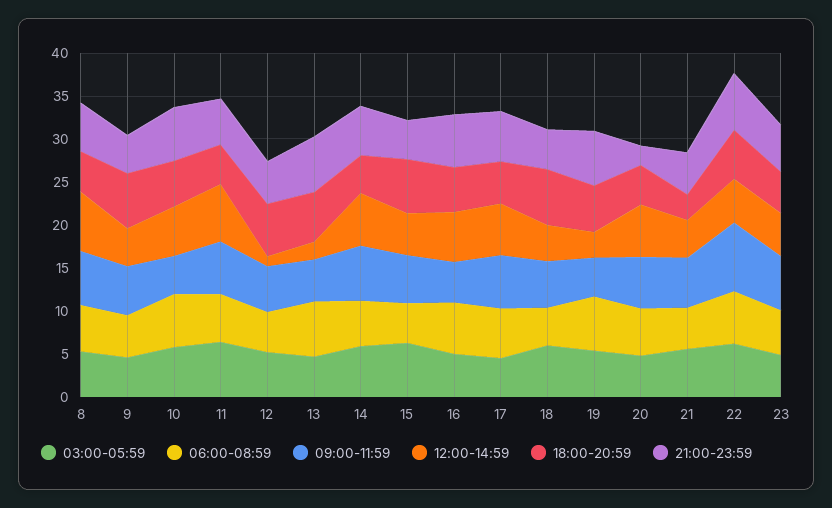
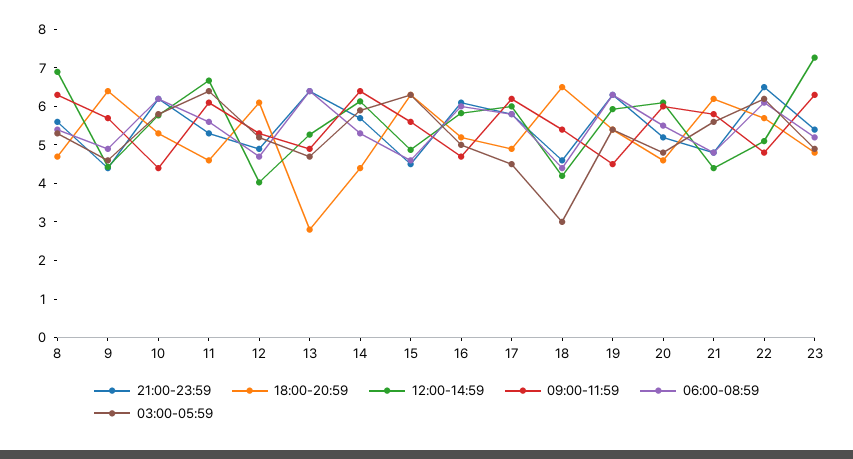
12:00-14:59, 12: 1 -> 4
12:00-14:59, 13: 2 -> 5.25
18:00-20:59, 13: 6 -> 2.75
03:00-05:59, 18: 6 -> 3
12:00-14:59, 19: 3 -> 6
21:00-23:59, 20: 2 -> 5.25
18:00-20:59, 21: 3 -> 6.25
09:00-11:59, 22: 8 -> 4.75
12:00-14:59, 23: 5 -> 7.25

